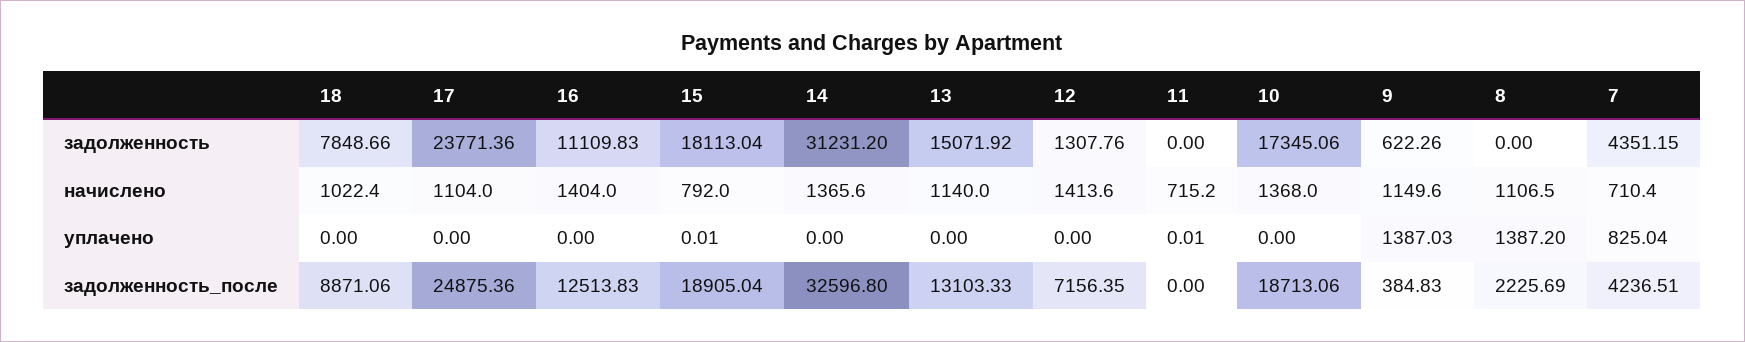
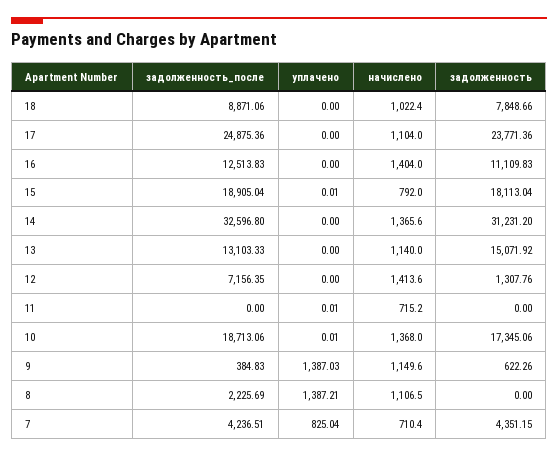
10, уплачено: 0 -> 0.01
8, уплачено: 1387.2 -> 1387.21

